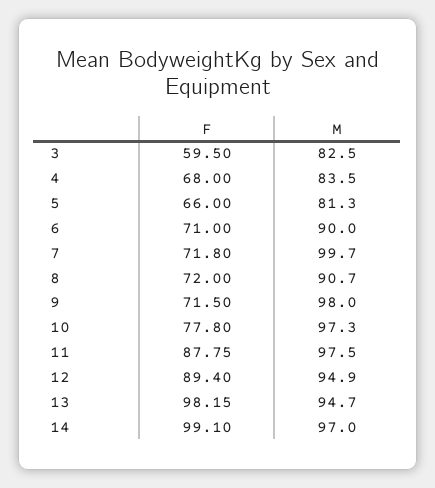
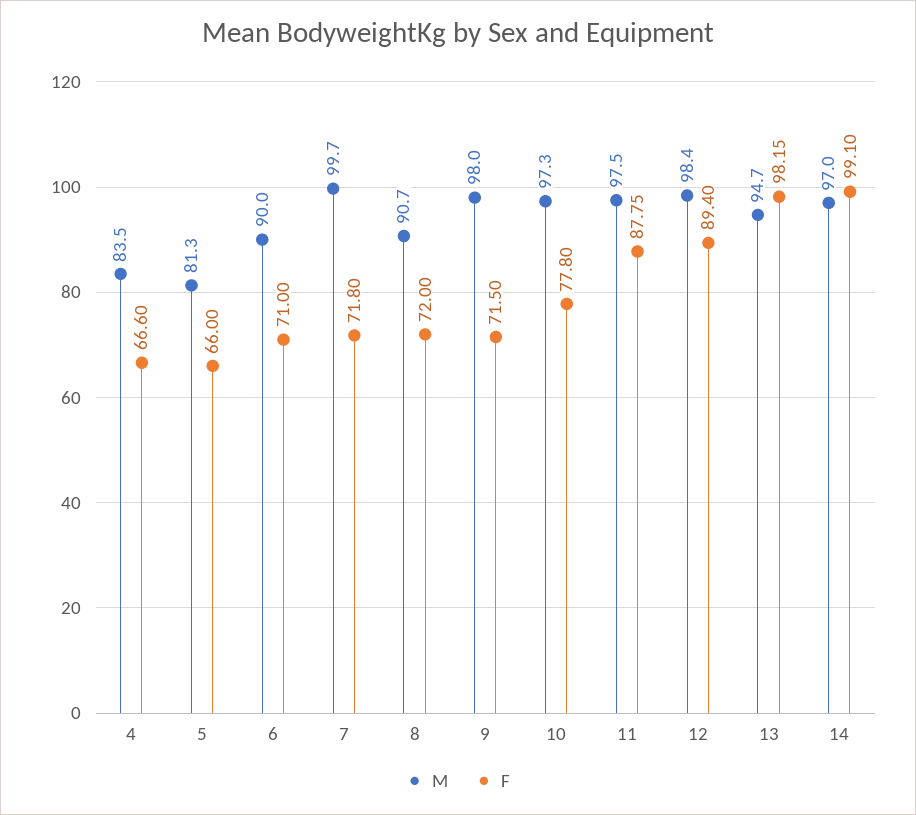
F, 3: 59.5 -> none
M, 3: 82.5 -> none
F, 4: 68 -> 66.6
M, 12: 94.9 -> 98.4

